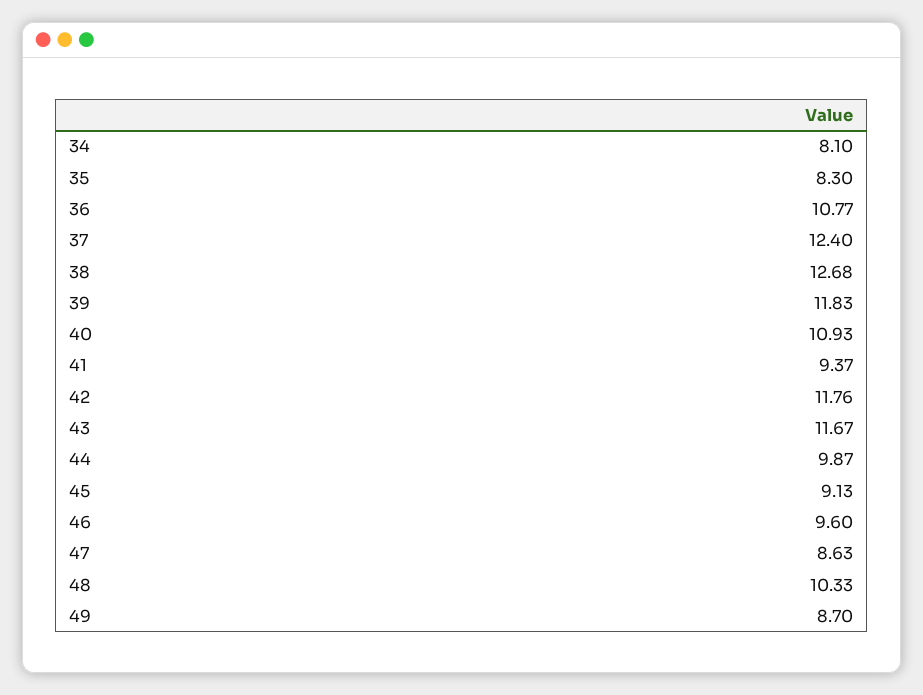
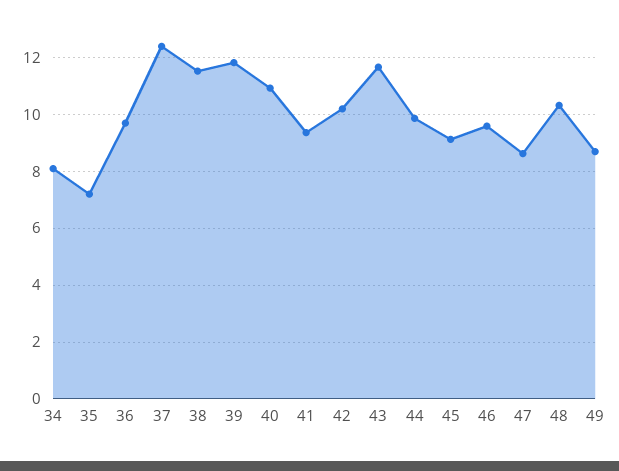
35: 8.3 -> 7.25
36: 10.77 -> 9.75
38: 12.68 -> 11.5
42: 11.76 -> 10.25

